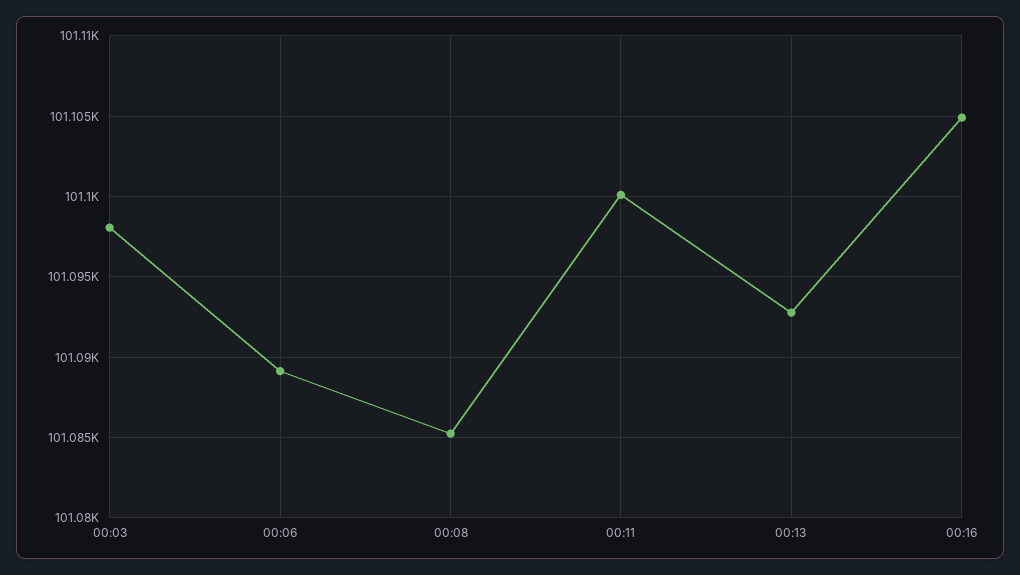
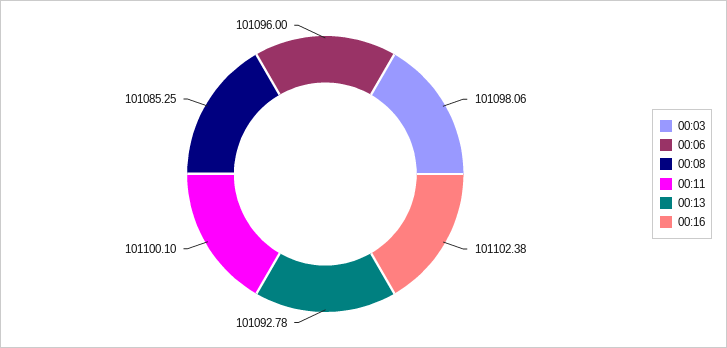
00:06: 101089 -> 101096
00:16: 101105 -> 101102.38

